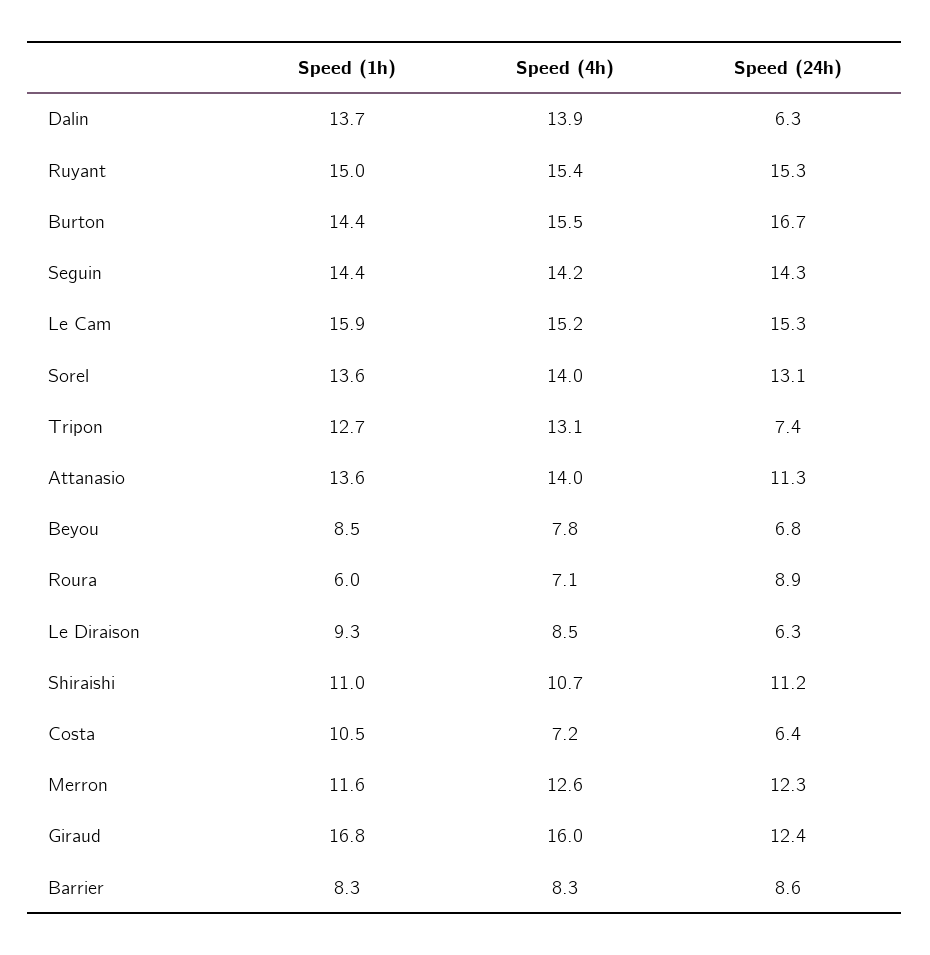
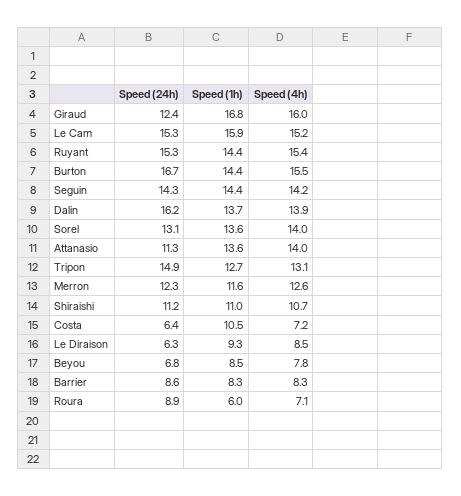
Speed (24h), Dalin: 6.3 -> 16.2
Speed (1h), Ruyant: 15 -> 14.4
Speed (24h), Tripon: 7.4 -> 14.9

